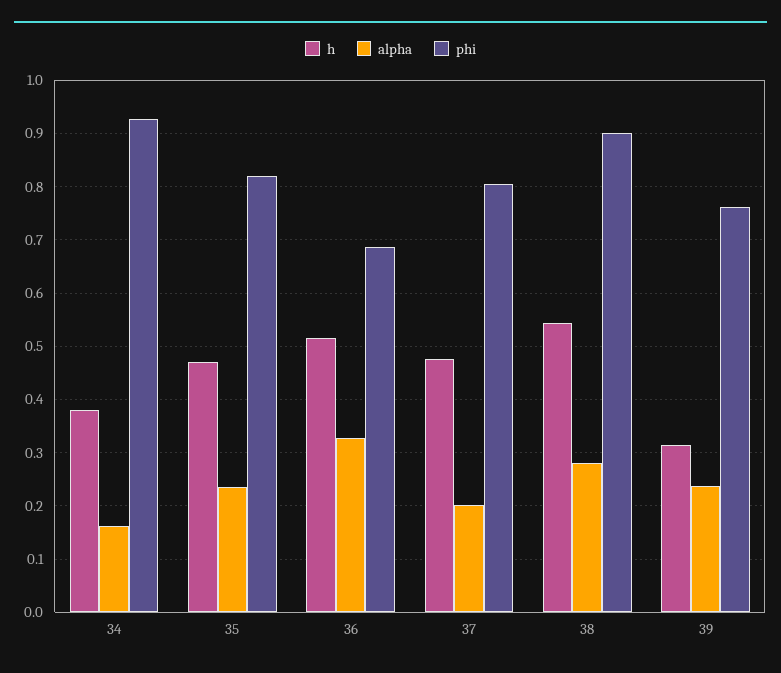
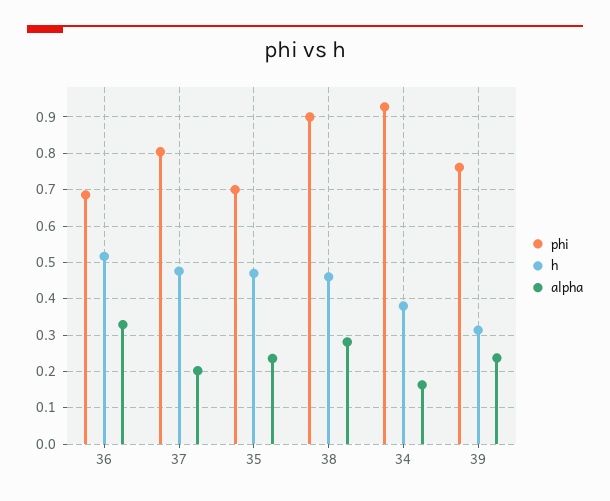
phi, 35: 0.82 -> 0.7
h, 38: 0.54 -> 0.46

